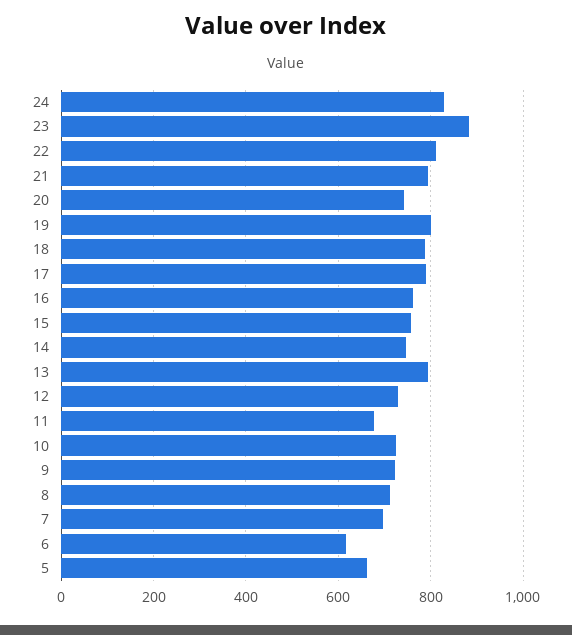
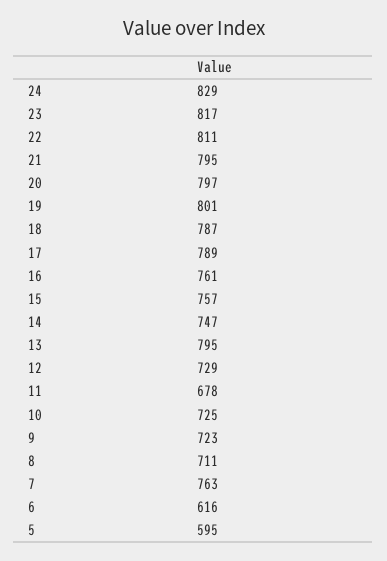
23: 880 -> 817
20: 740 -> 797
7: 700 -> 763
5: 660 -> 595

